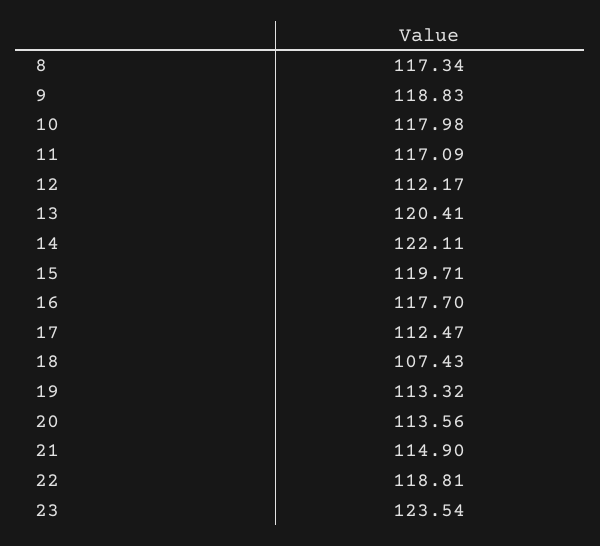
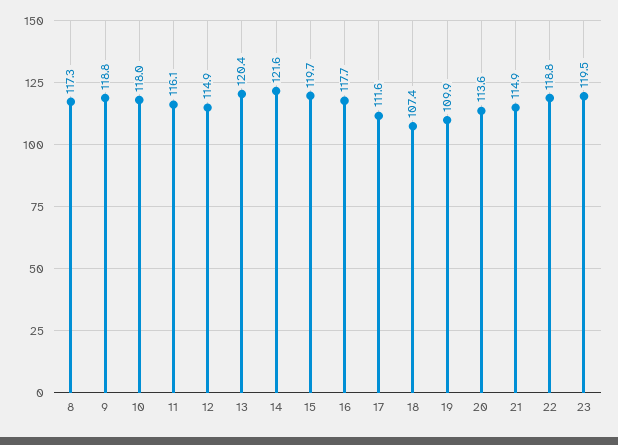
11: 117.09 -> 116.1
12: 112.17 -> 114.9
14: 122.11 -> 121.6
17: 112.47 -> 111.6
19: 113.32 -> 109.9
23: 123.54 -> 119.5

